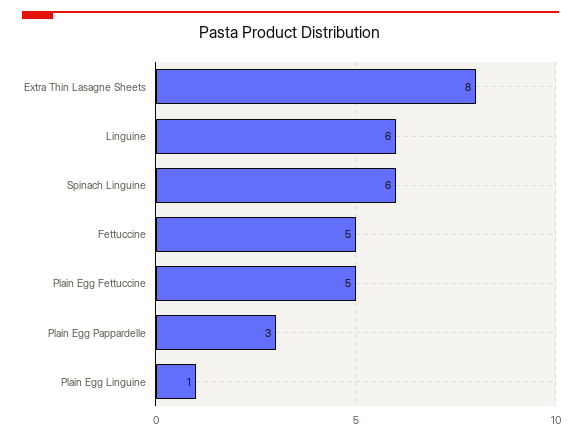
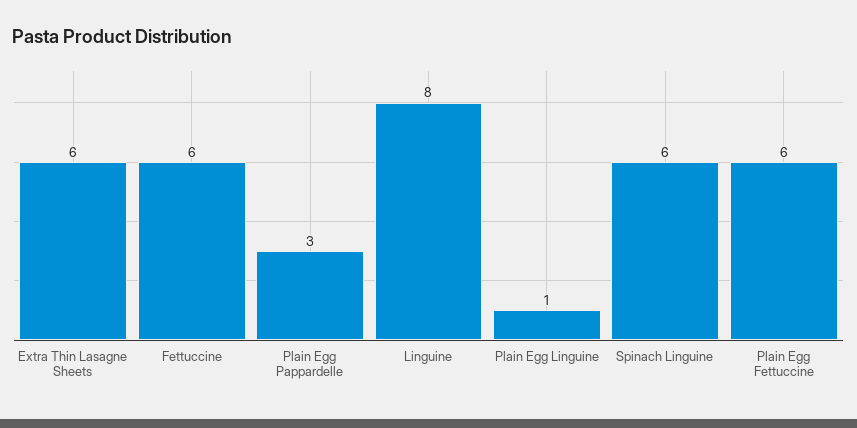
Extra Thin Lasagne Sheets: 8 -> 6
Linguine: 6 -> 8
Fettuccine: 5 -> 6
Plain Egg Fettuccine: 5 -> 6

